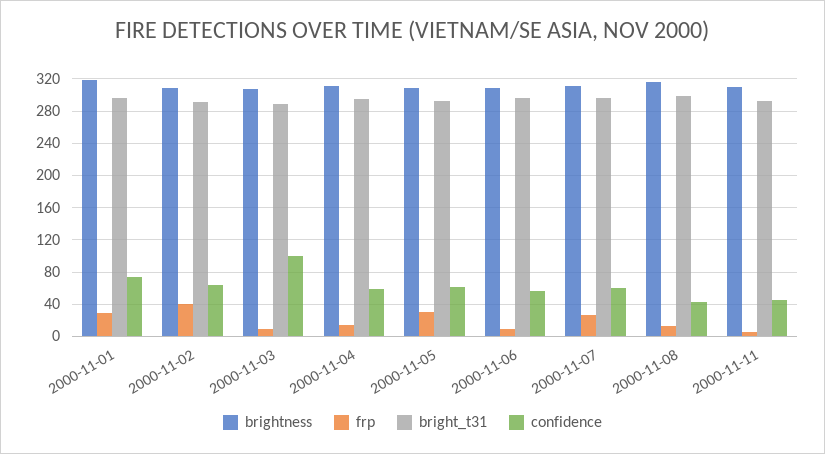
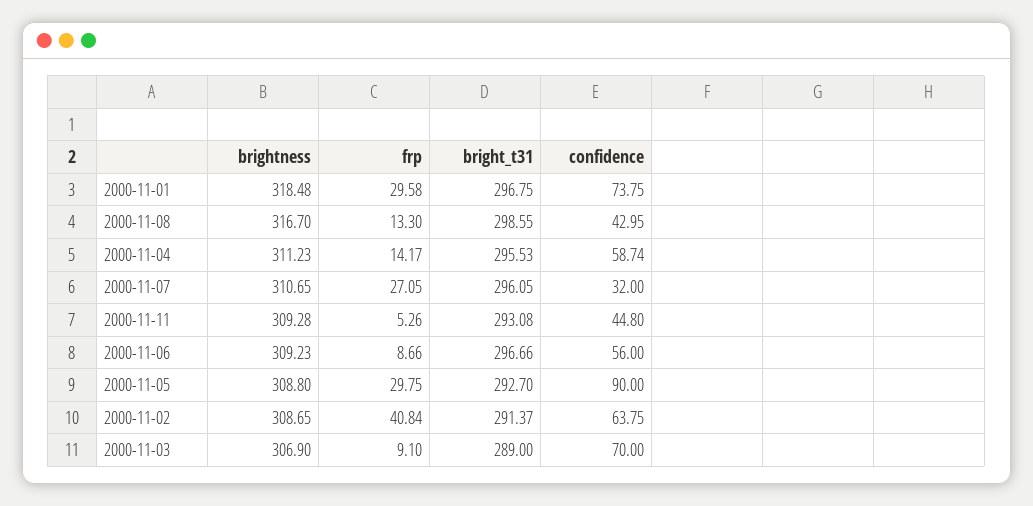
confidence, 2000-11-03: 100 -> 70
confidence, 2000-11-05: 60 -> 90
confidence, 2000-11-07: 60 -> 32

